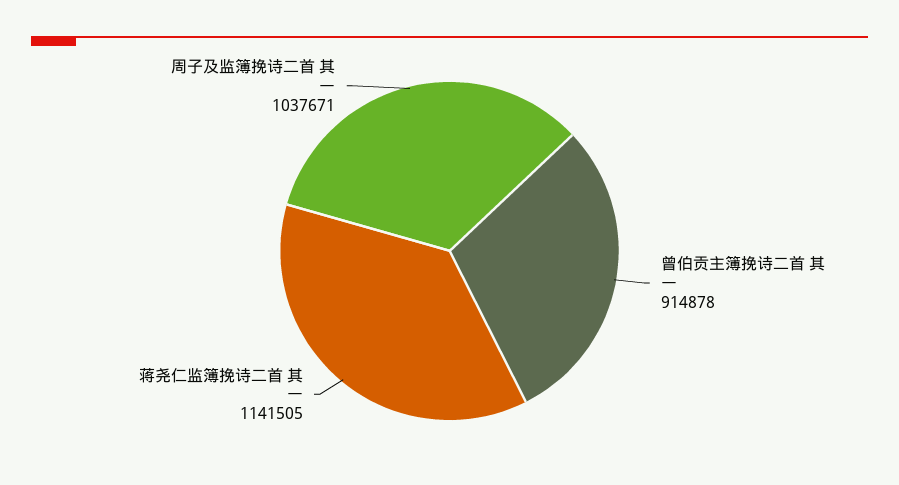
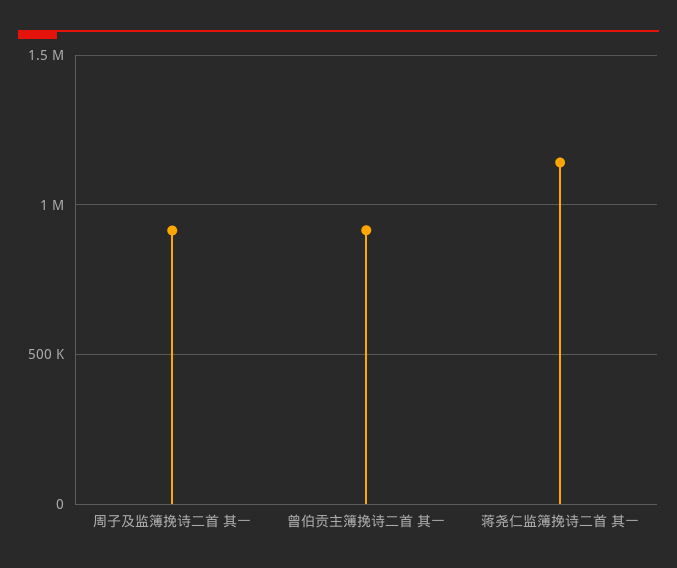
周子及监簿挽诗二首 其一: 1037671 -> 900000

